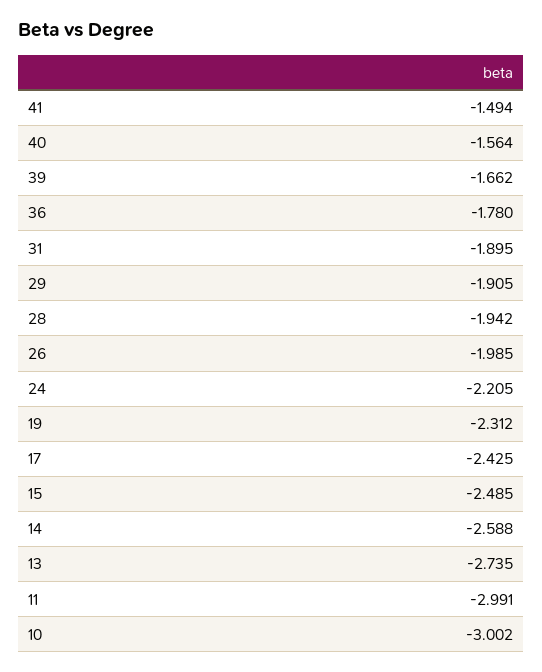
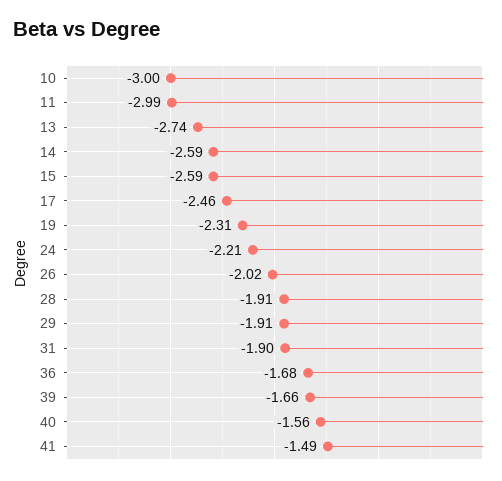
36: -1.78 -> -1.68
28: -1.942 -> -1.91
26: -1.985 -> -2.02
17: -2.425 -> -2.46
15: -2.485 -> -2.59

